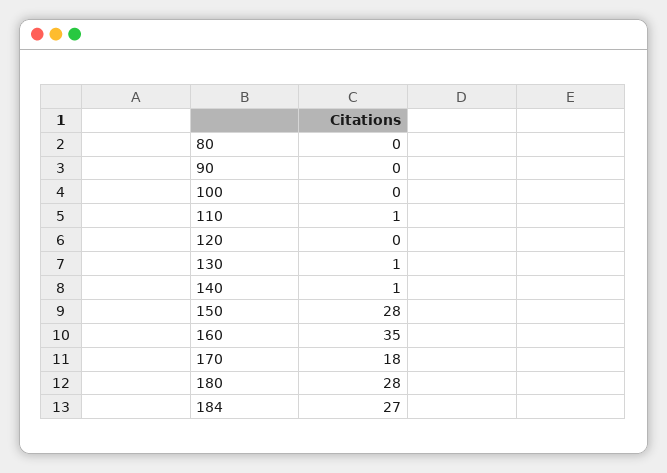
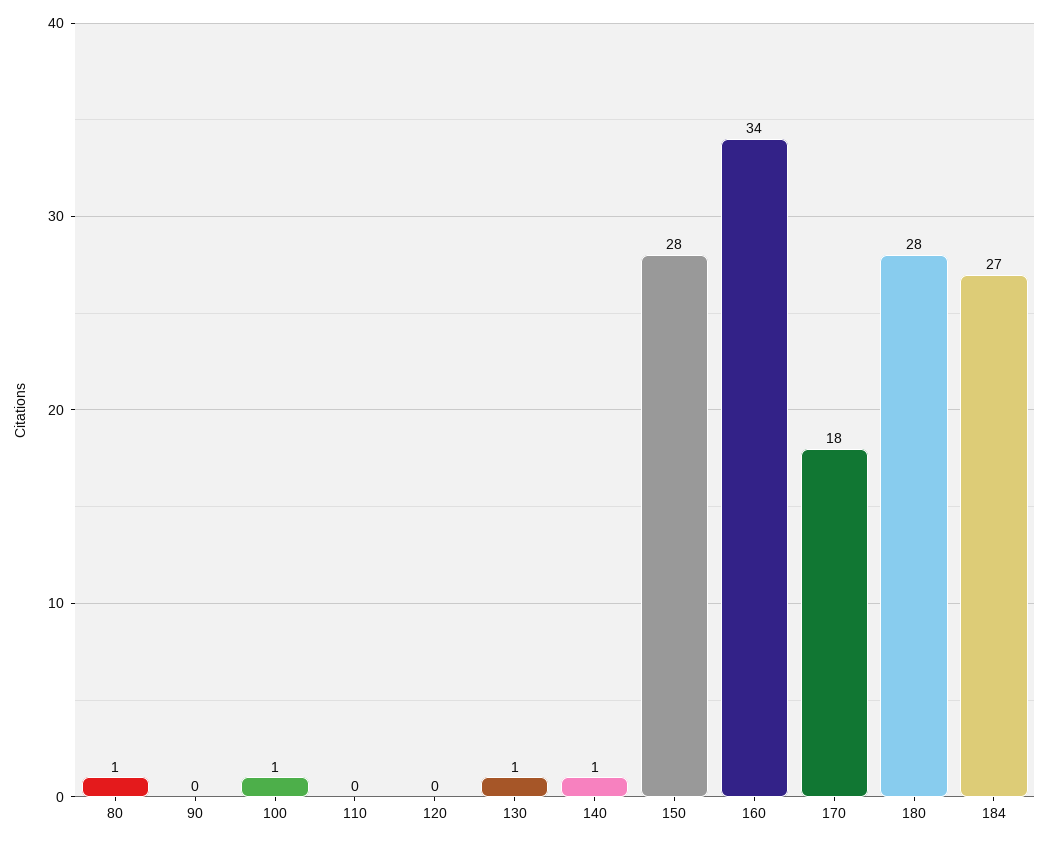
80: 0 -> 1
100: 0 -> 1
110: 1 -> 0
160: 35 -> 34

